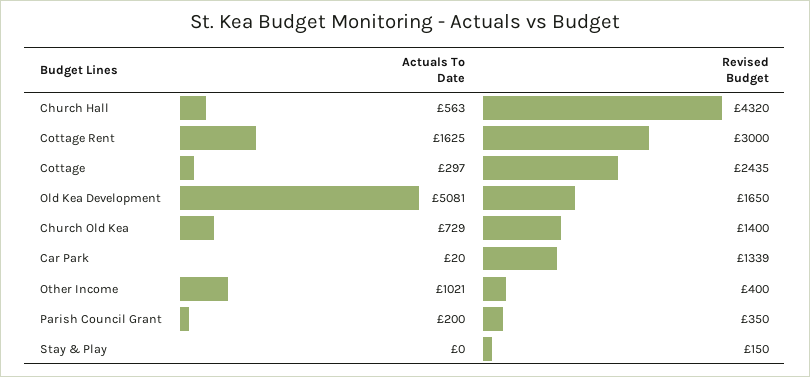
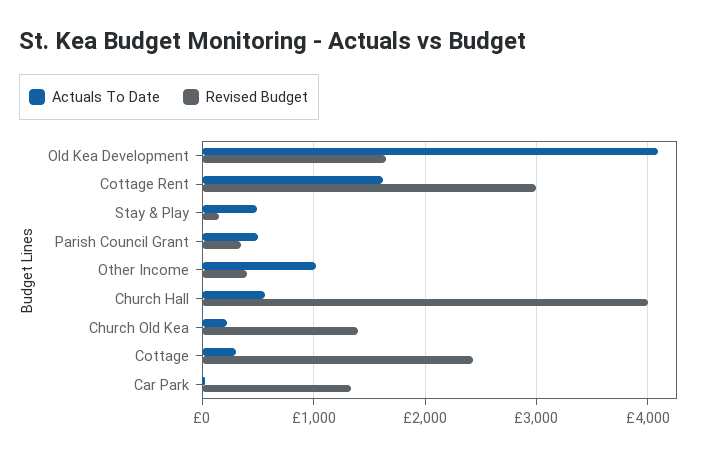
Revised Budget, Church Hall: 4320 -> 4000
Actuals To Date, Old Kea Development: 5081 -> 4100
Actuals To Date, Church Old Kea: 729 -> 200
Actuals To Date, Parish Council Grant: 200 -> 500
Actuals To Date, Stay & Play: 0 -> 500

